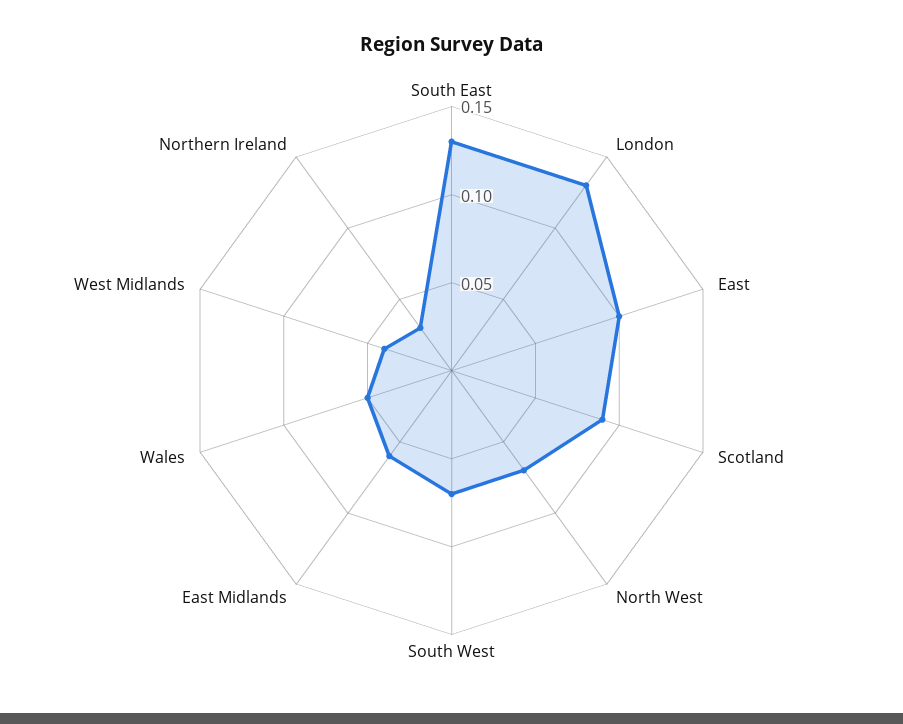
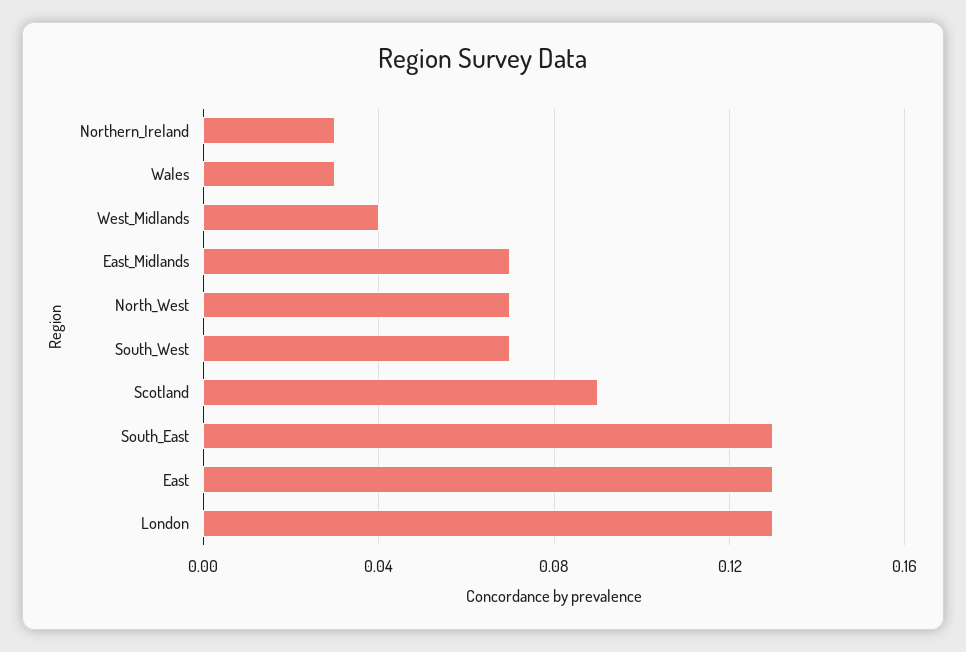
East: 0.1 -> 0.13
East Midlands: 0.06 -> 0.07
Wales: 0.05 -> 0.03

